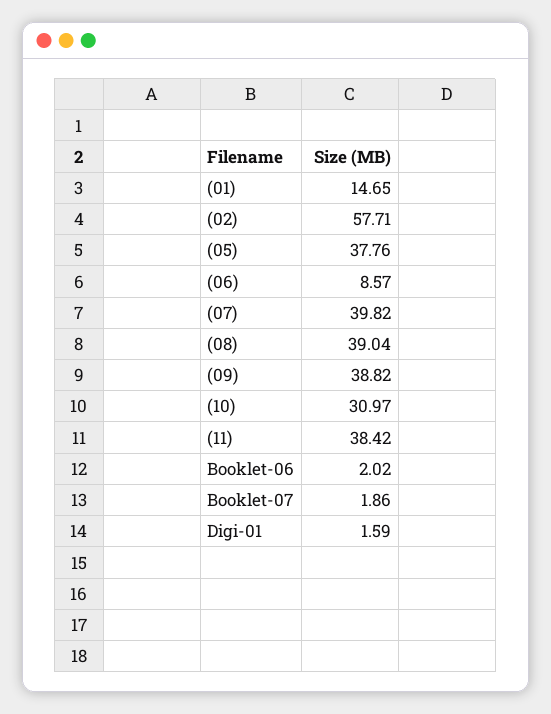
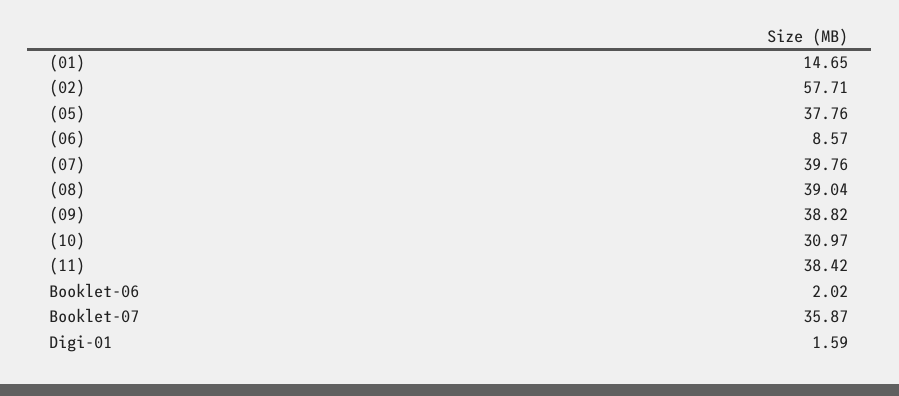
(07): 39.82 -> 39.76
Booklet-07: 1.86 -> 35.87

